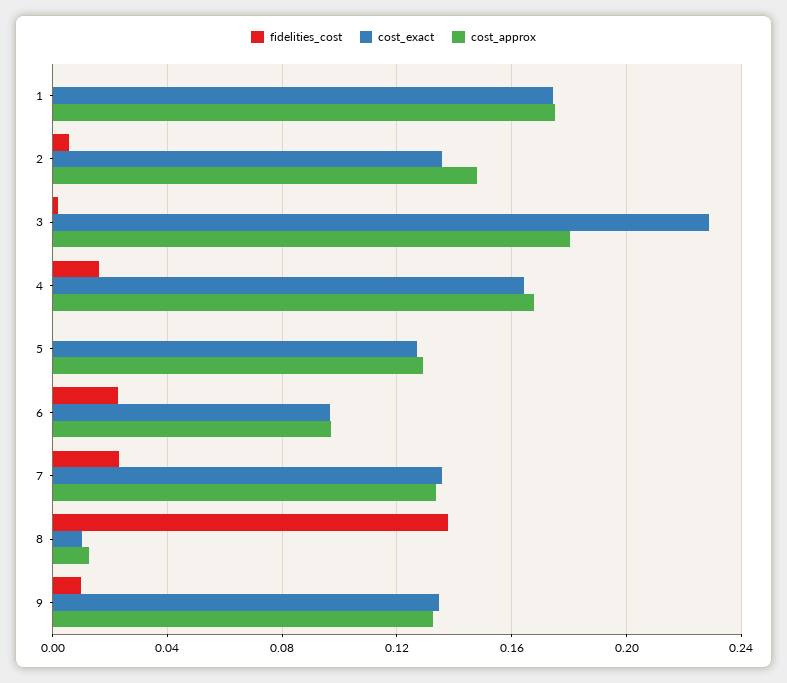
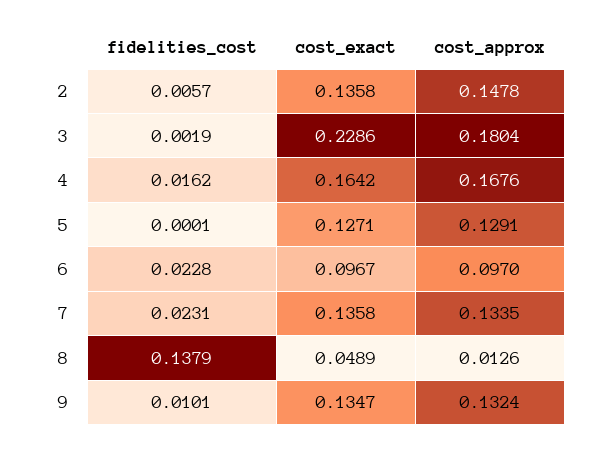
fidelities_cost, 1: 0 -> none
cost_exact, 1: 0.175 -> none
cost_approx, 1: 0.175 -> none
cost_exact, 8: 0.01 -> 0.0489

